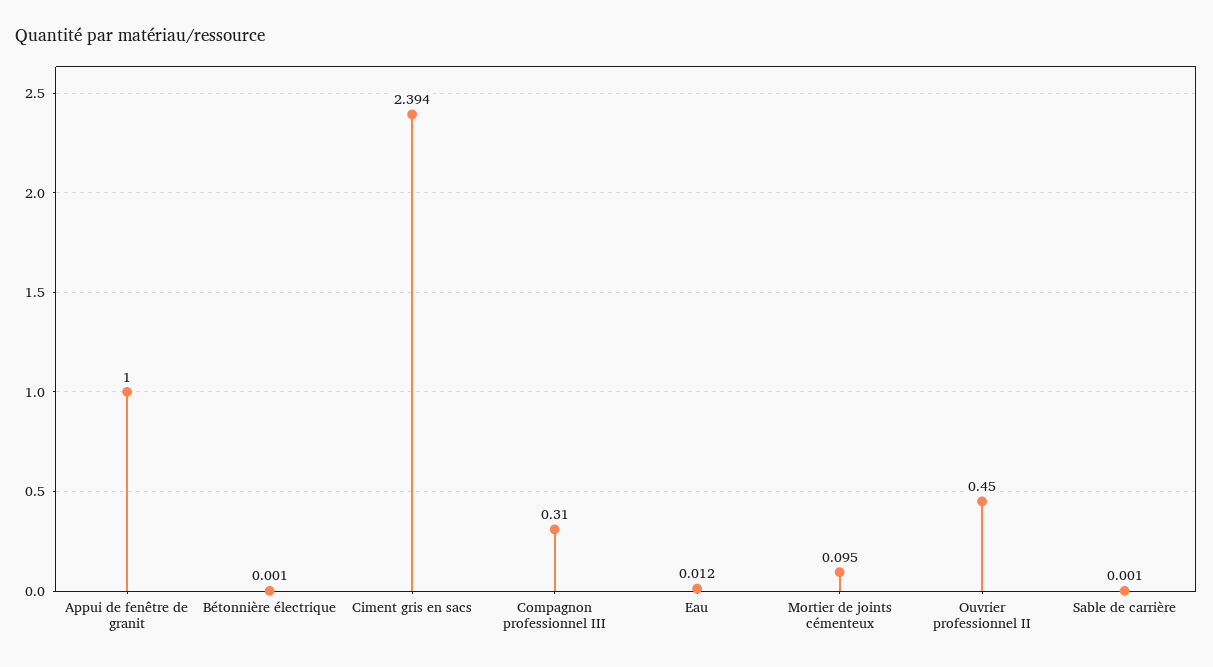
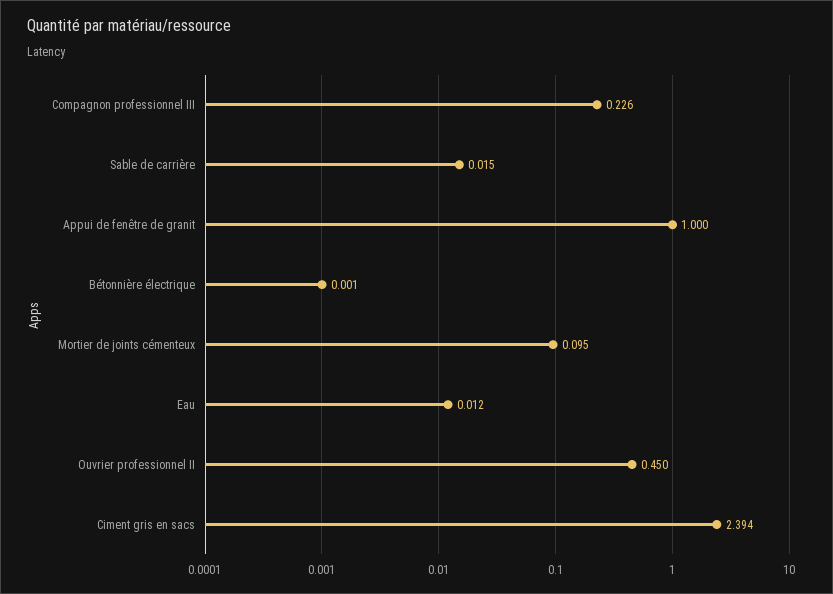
Compagnon professionnel III: 0.31 -> 0.226
Sable de carrière: 0.001 -> 0.015

